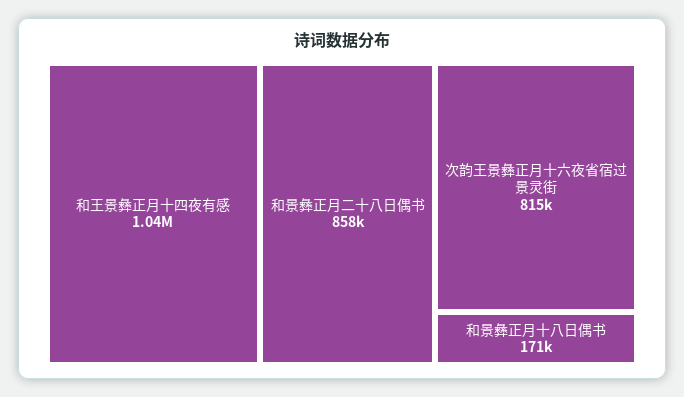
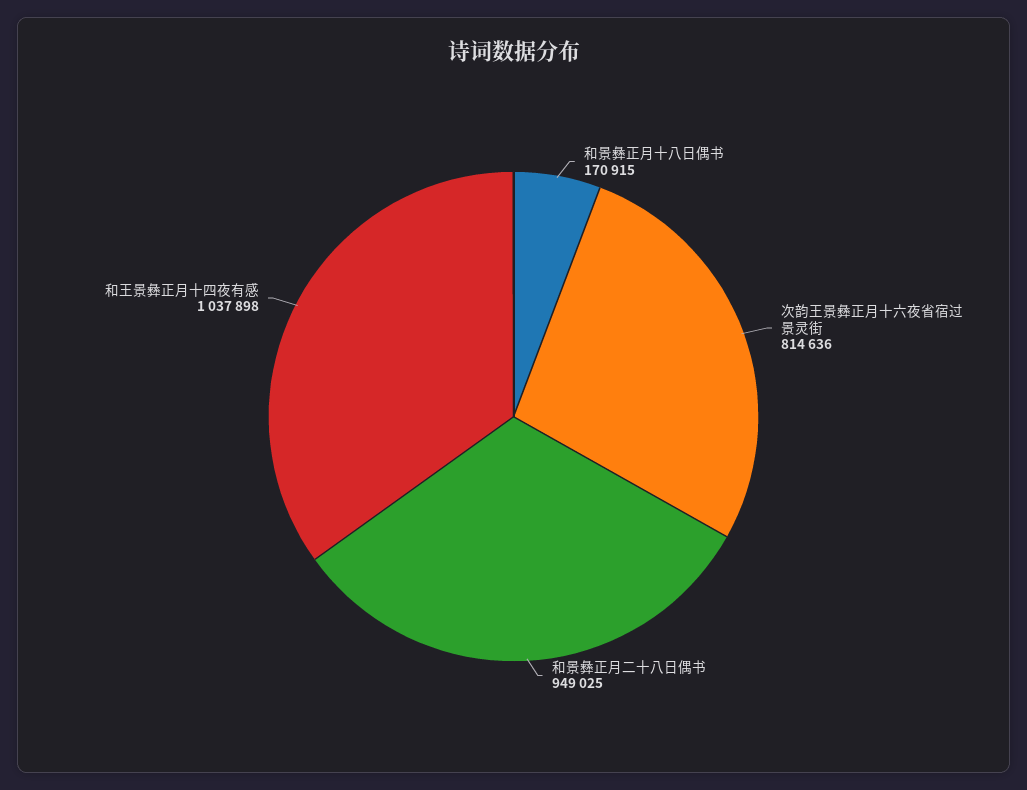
和景彝正月二十八日偶书: 858000 -> 949025

